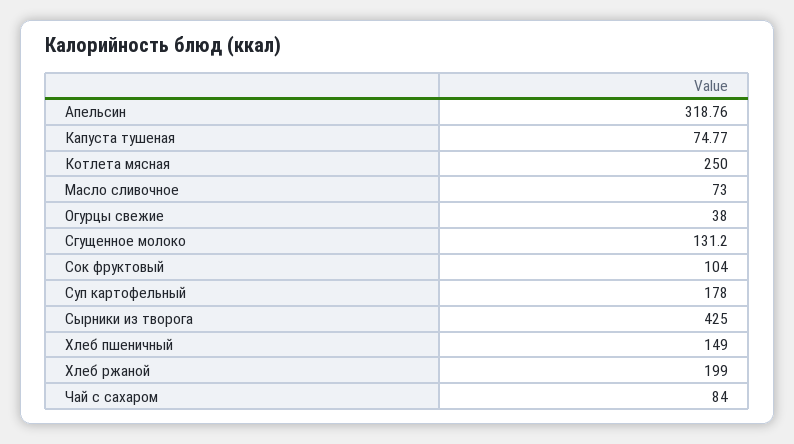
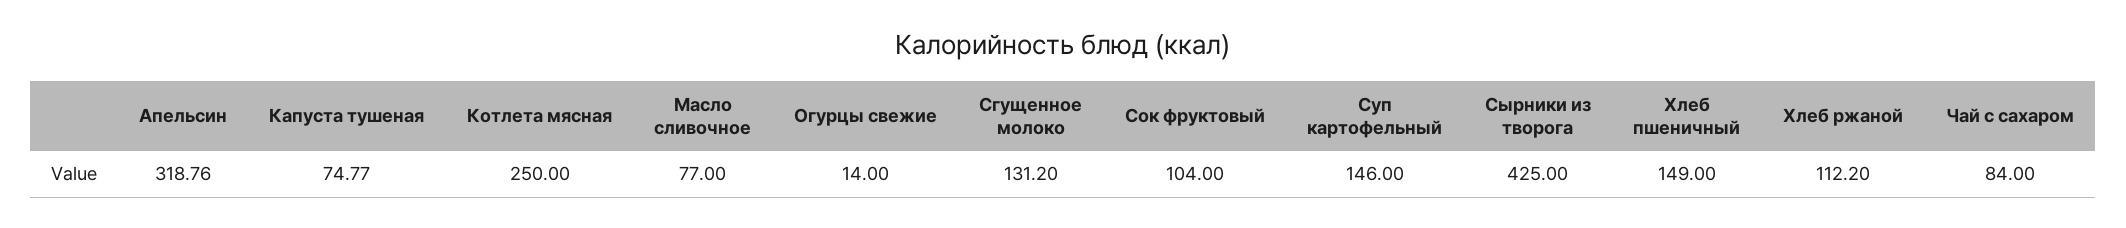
Масло сливочное: 73 -> 77
Огурцы свежие: 38 -> 14
Суп картофельный: 178 -> 146
Хлеб ржаной: 199 -> 112.2

